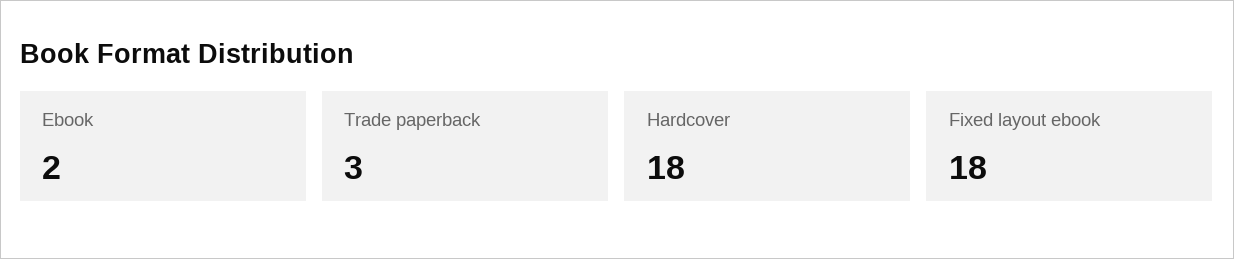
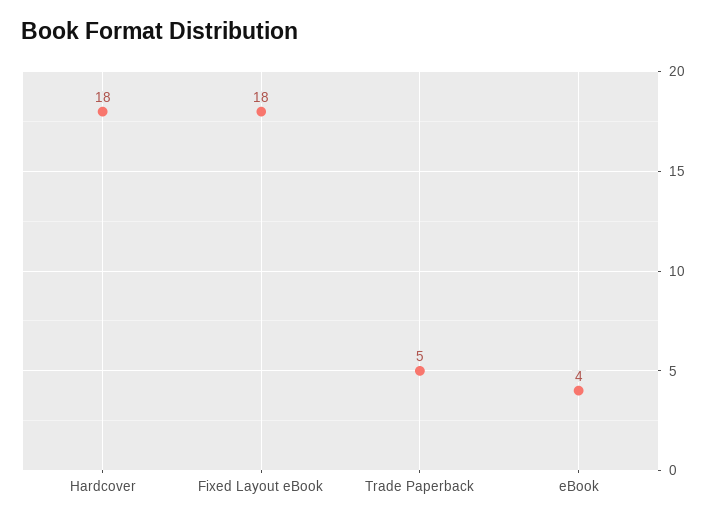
Ebook: 2 -> 4
Trade paperback: 3 -> 5

